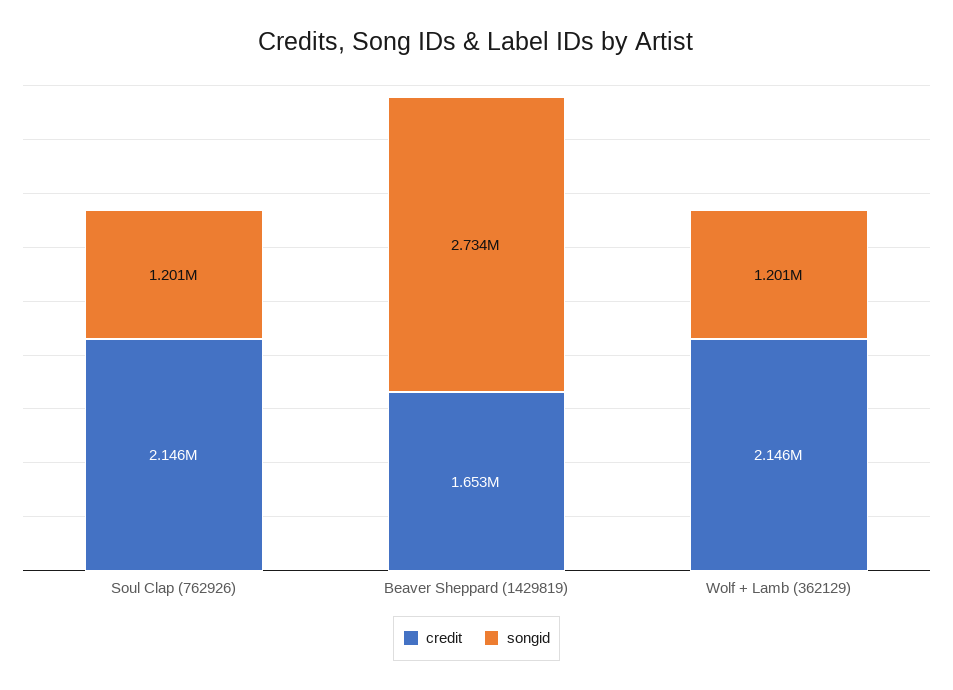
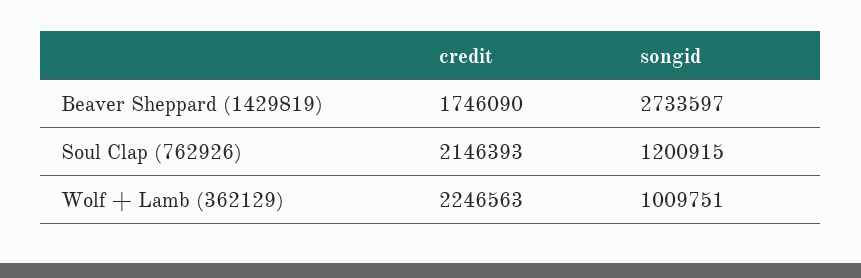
credit, Beaver Sheppard (1429819): 1653000 -> 1746090
credit, Wolf + Lamb (362129): 2146000 -> 2246563
songid, Wolf + Lamb (362129): 1201000 -> 1009751

